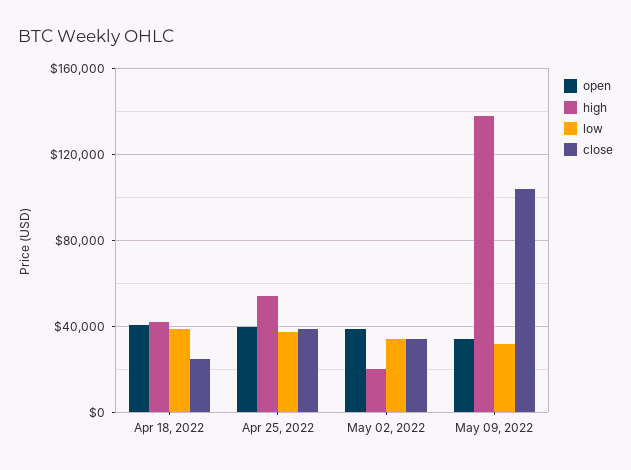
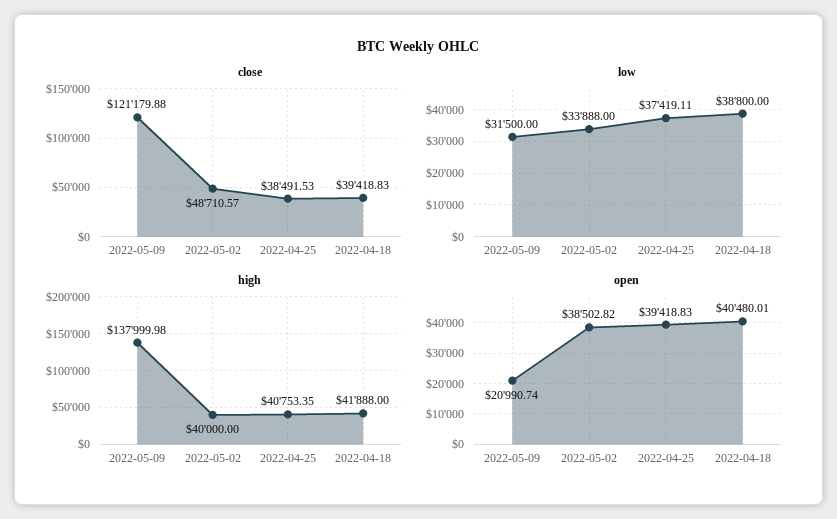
close, Apr 18, 2022: 25000 -> 39418.83
high, Apr 25, 2022: 55000 -> 40753.35
high, May 02, 2022: 20000 -> 40000
close, May 02, 2022: 35000 -> 48710.57
open, May 09, 2022: 35000 -> 20990.74
close, May 09, 2022: 105000 -> 121179.88

